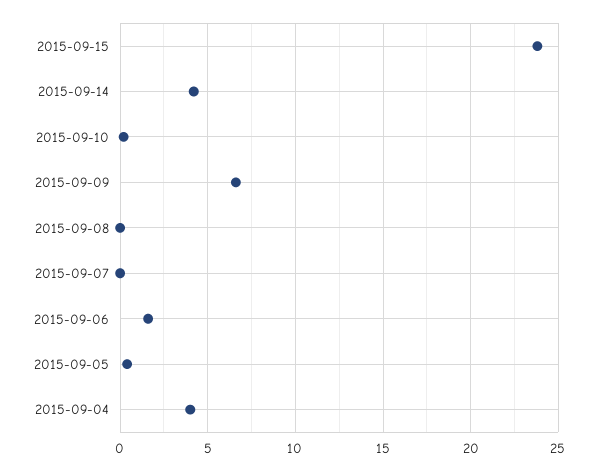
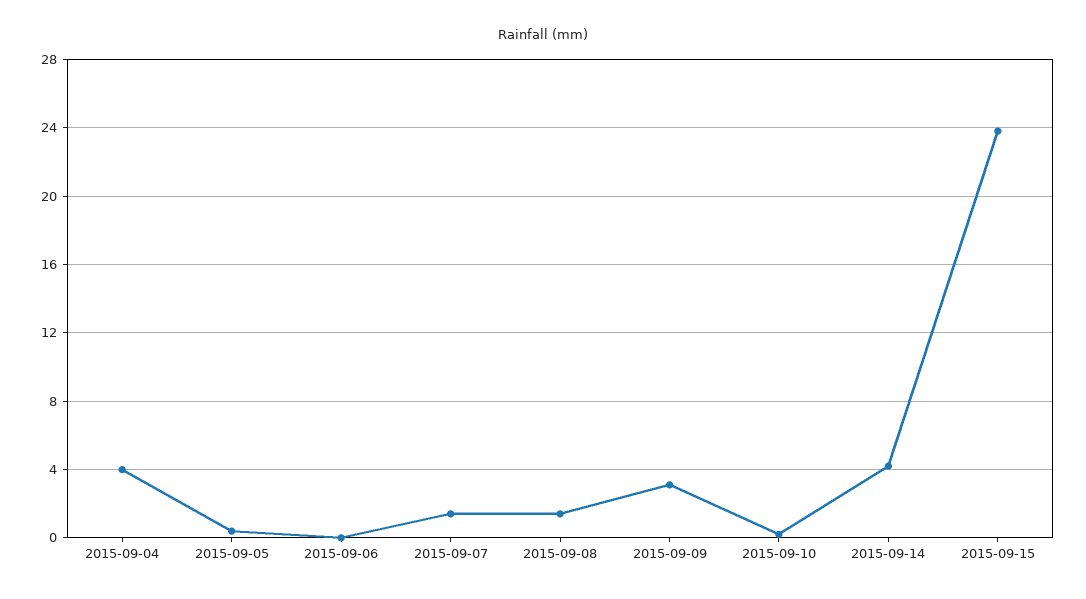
2015-09-09: 6.5 -> 3
2015-09-08: 0 -> 1.5
2015-09-07: 0 -> 1.5
2015-09-06: 1.5 -> 0

